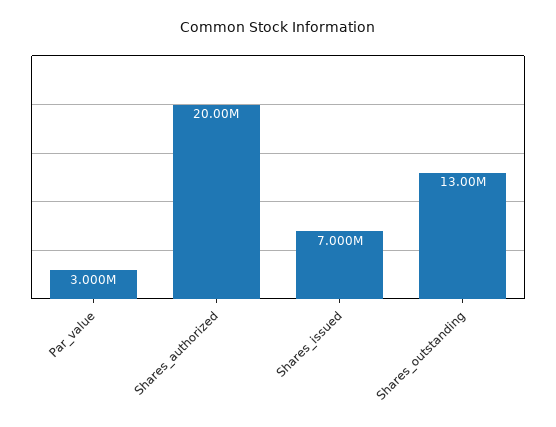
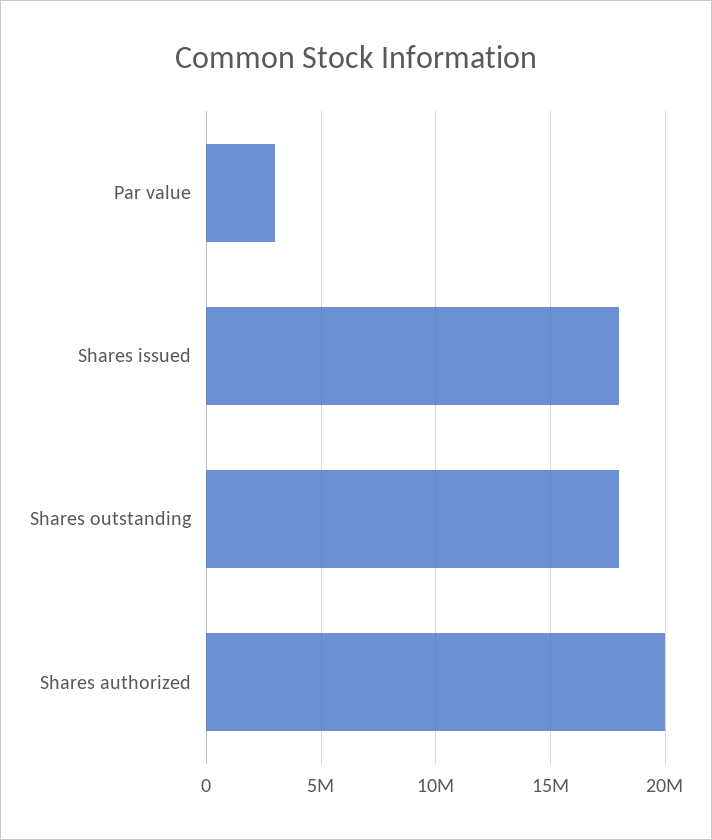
Shares_issued: 7000000 -> 18000000
Shares_outstanding: 13000000 -> 18000000

